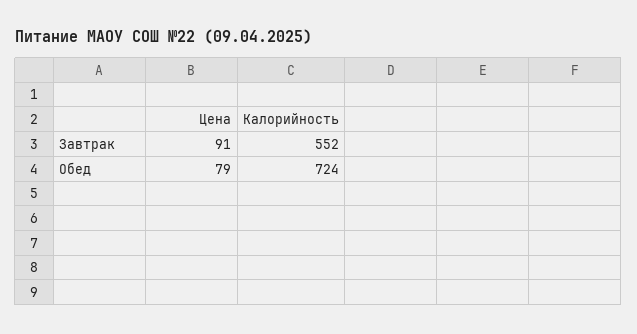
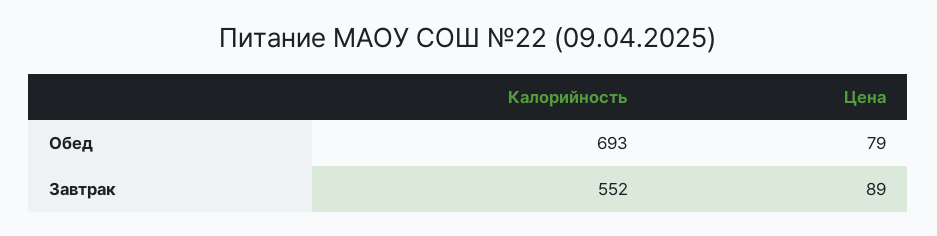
Цена, Завтрак: 91 -> 89
Калорийность, Обед: 724 -> 693

